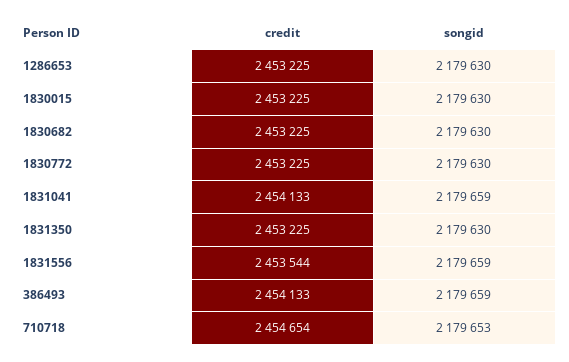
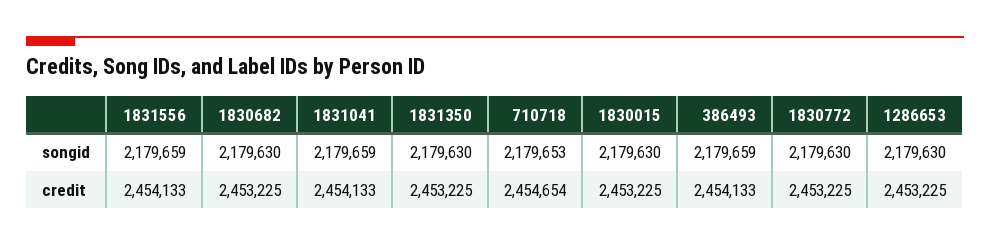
credit, 1831556: 2453544 -> 2454133

